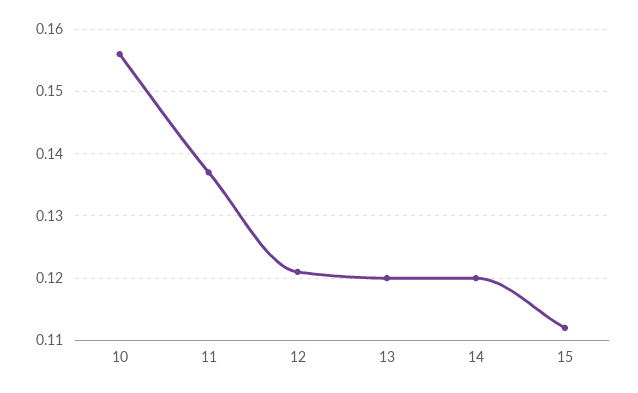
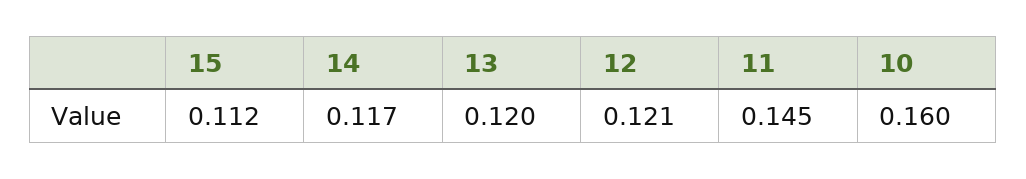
10: 0.156 -> 0.16
11: 0.137 -> 0.145
14: 0.12 -> 0.117

